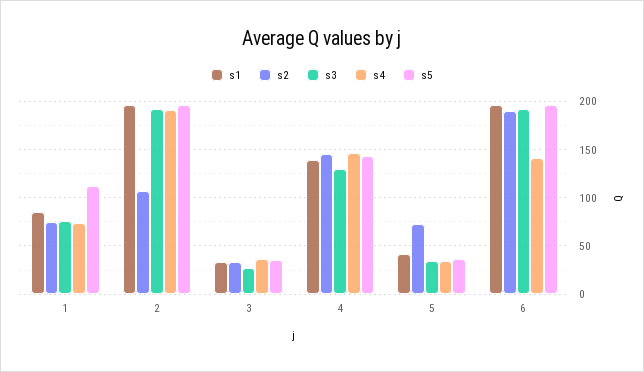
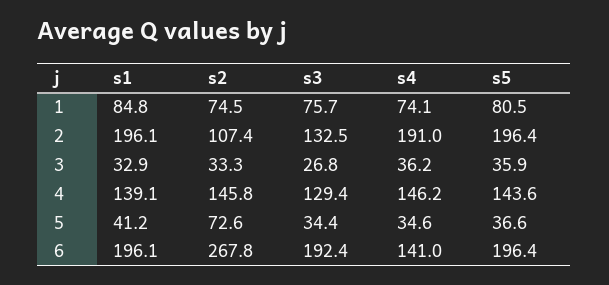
s5, 1: 110 -> 80.5
s3, 2: 190 -> 132.5
s2, 6: 190 -> 267.8

